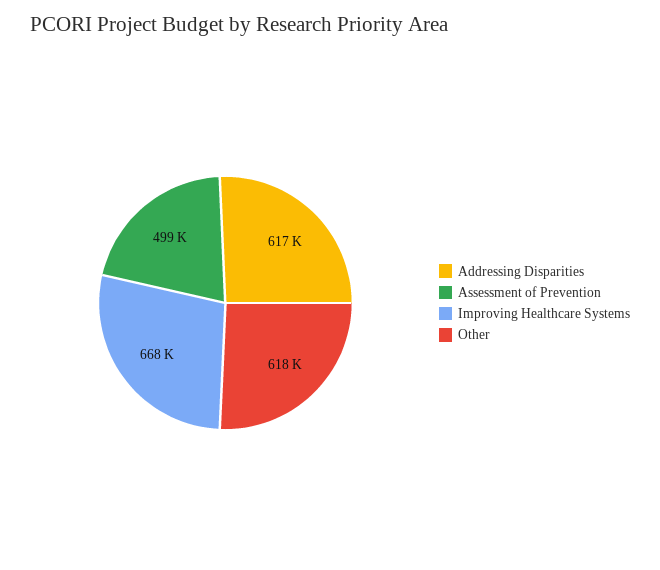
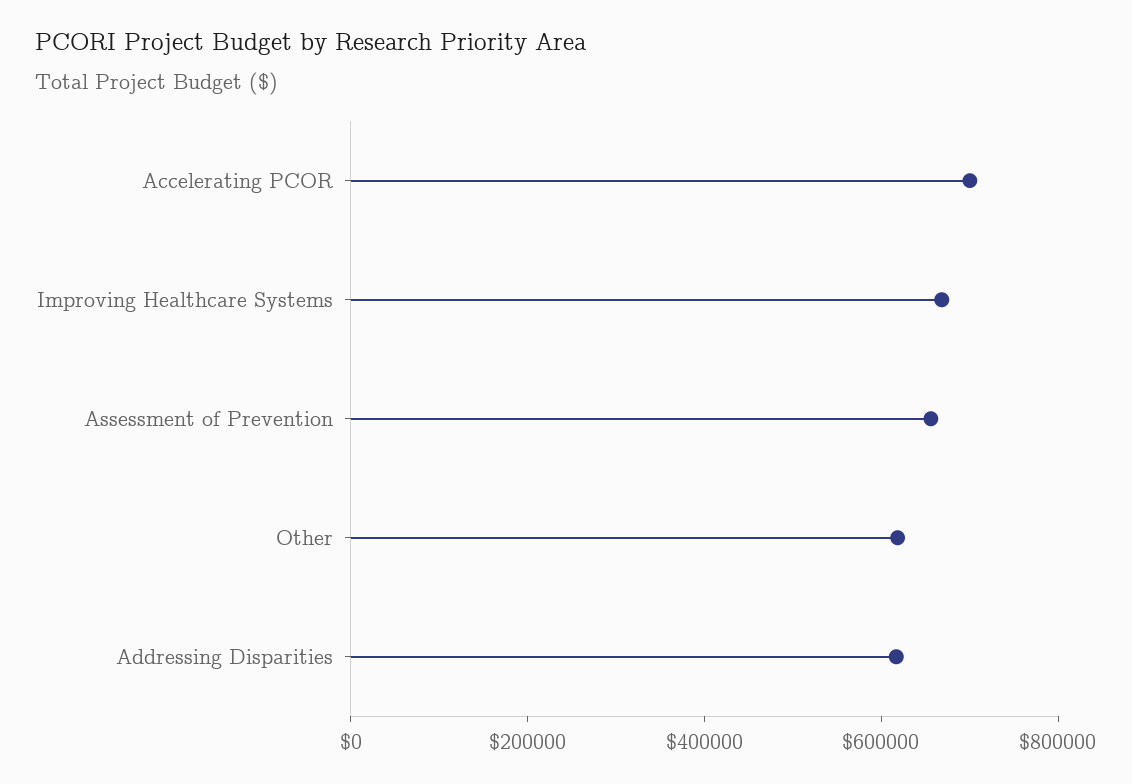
Assessment of Prevention: 499000 -> 650000
Accelerating PCOR: none -> 700000

